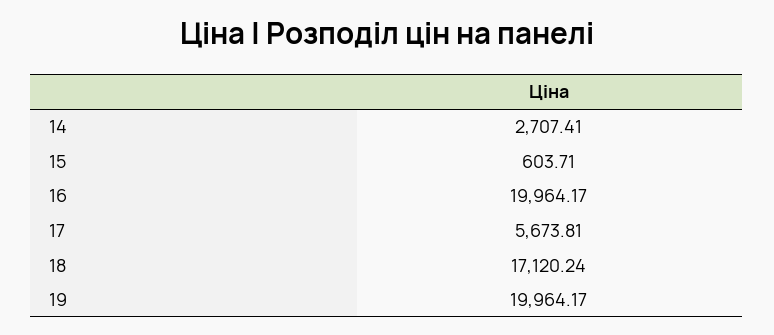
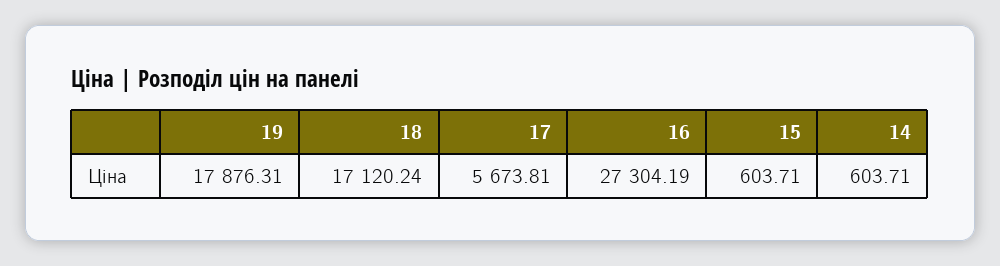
14: 2707.41 -> 603.71
16: 19964.17 -> 27304.19
19: 19964.17 -> 17876.31

